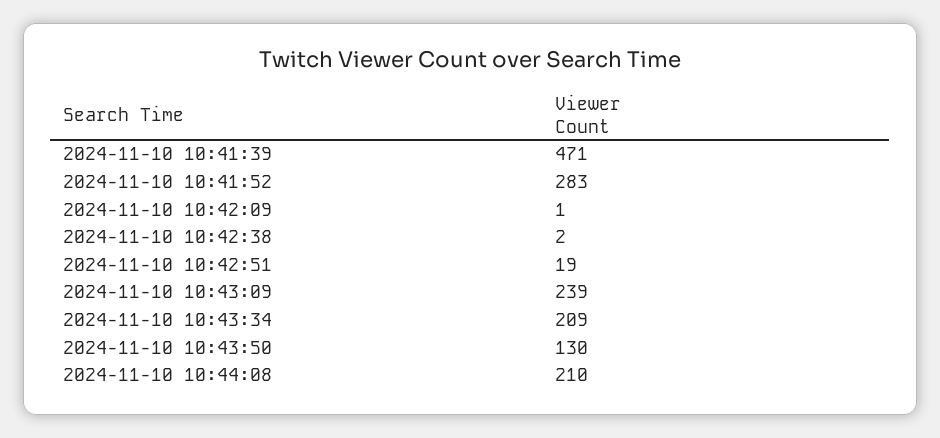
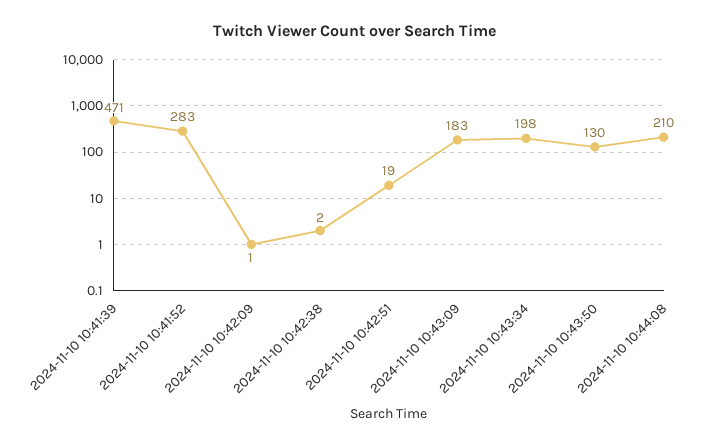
2024-11-10 10:43:09: 239 -> 183
2024-11-10 10:43:34: 209 -> 198

